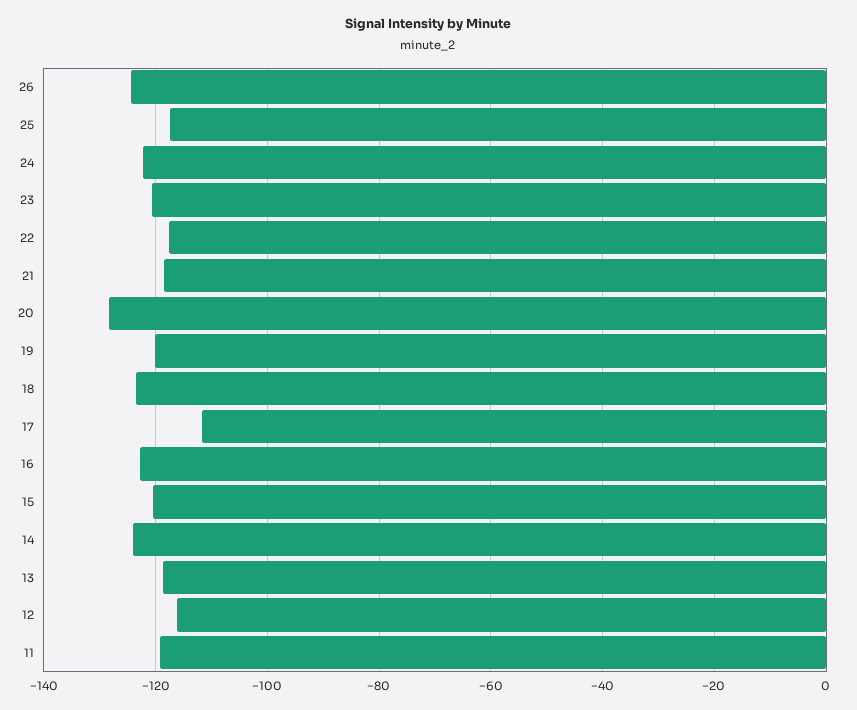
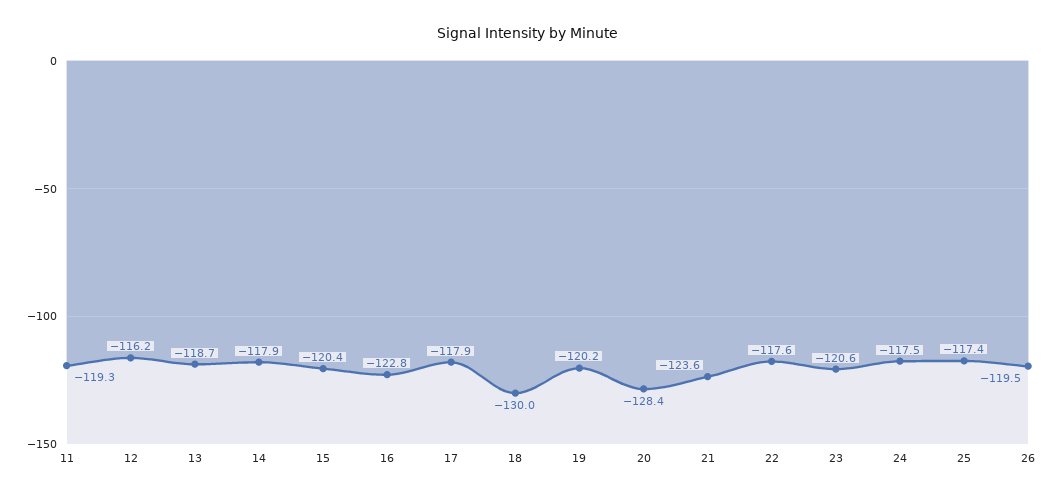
26: -124 -> -119.5
24: -122 -> -117.5
21: -118 -> -123.6
18: -124 -> -130
17: -112 -> -117.9
14: -124 -> -117.9

